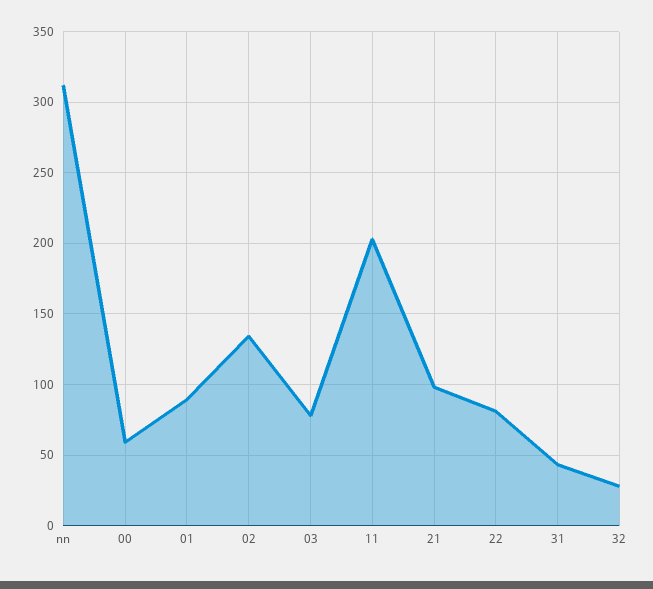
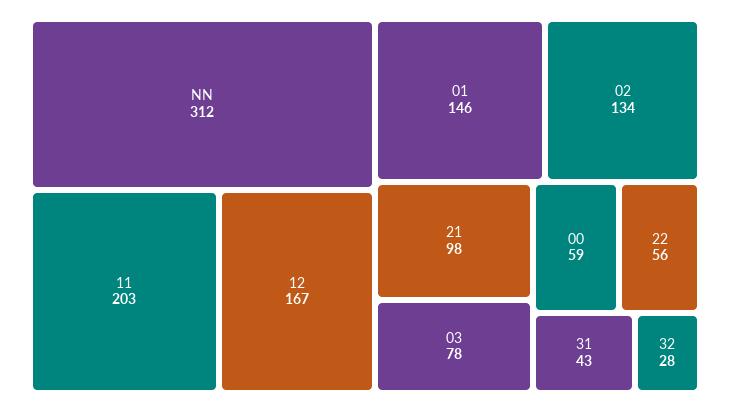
01: 90 -> 146
22: 80 -> 56
12: none -> 167

